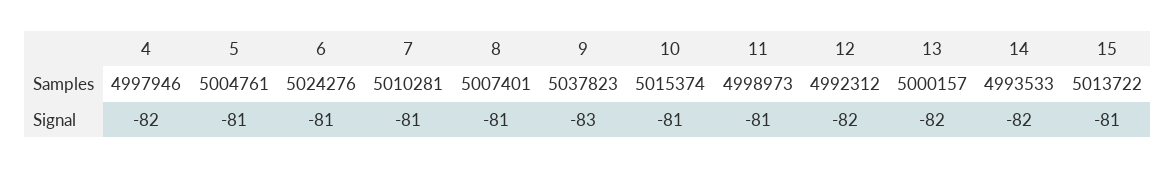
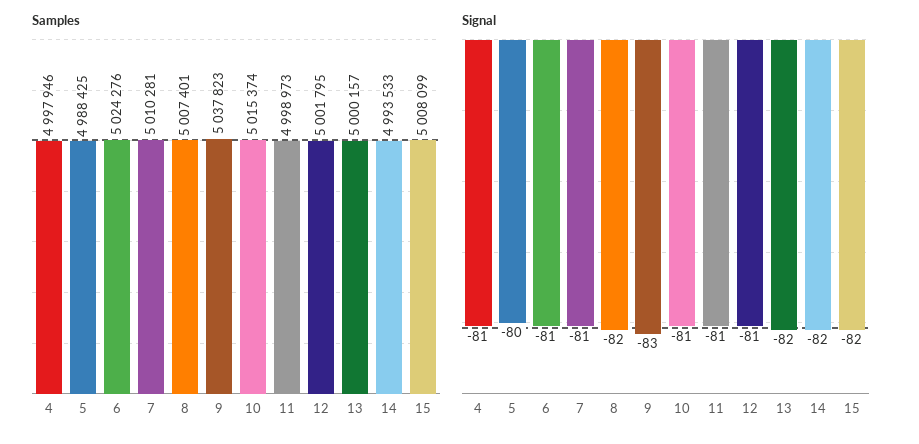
Samples, 5: 5004761 -> 4988425
Samples, 12: 4992312 -> 5001795
Samples, 15: 5013722 -> 5008099
Signal, 4: -82 -> -81
Signal, 5: -81 -> -80
Signal, 8: -81 -> -82
Signal, 12: -82 -> -81
Signal, 15: -81 -> -82

